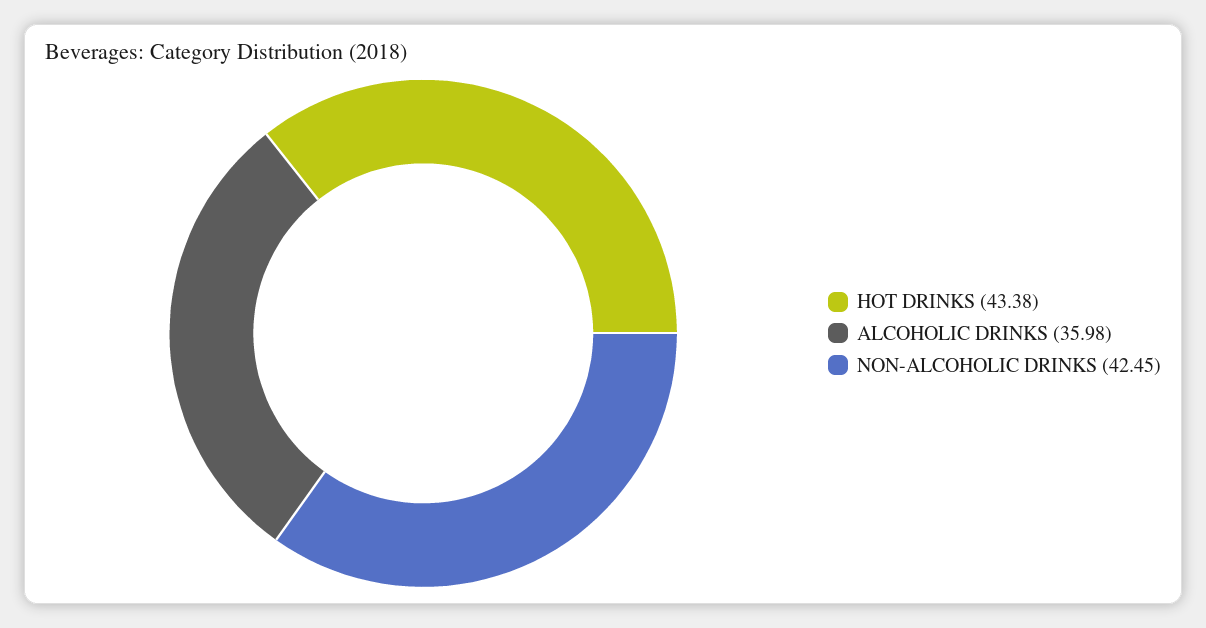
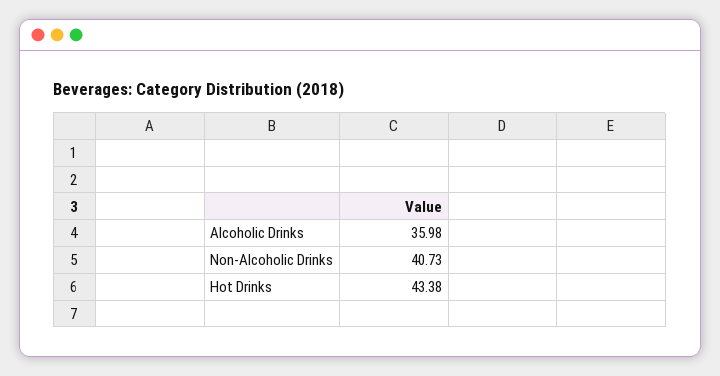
NON-ALCOHOLIC DRINKS: 42.45 -> 40.73

